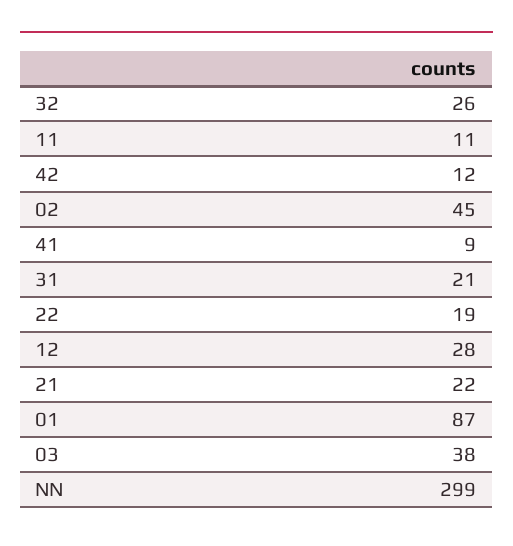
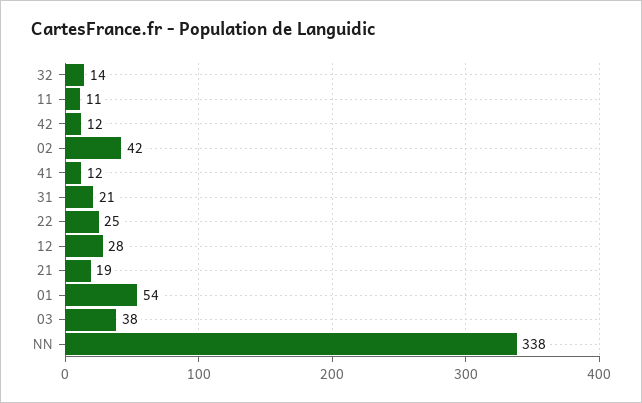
32: 26 -> 14
02: 45 -> 42
41: 9 -> 12
22: 19 -> 25
21: 22 -> 19
01: 87 -> 54
NN: 299 -> 338

